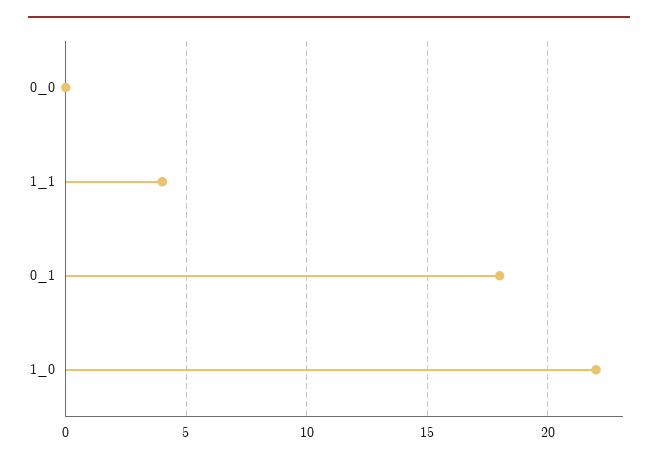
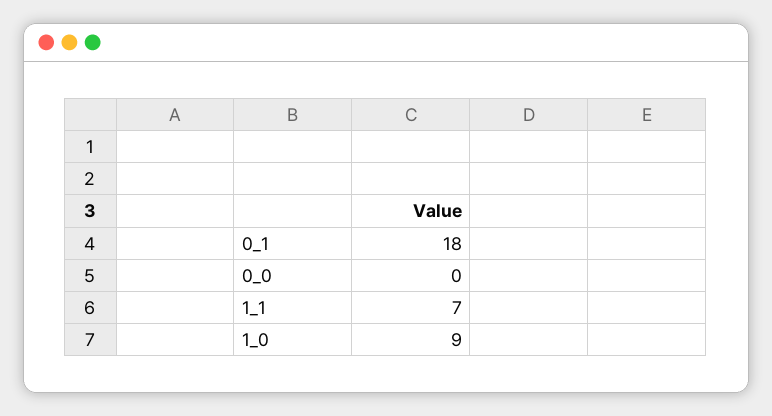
1_1: 4 -> 7
1_0: 22 -> 9

